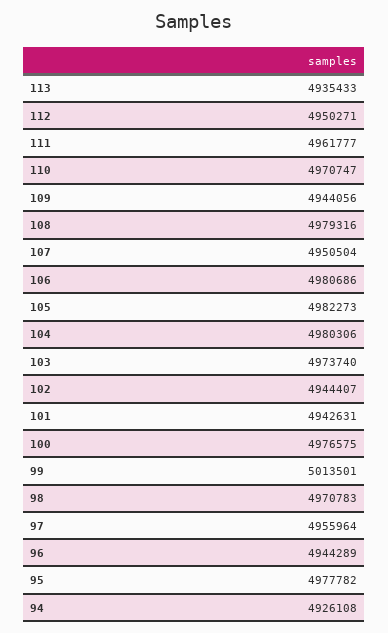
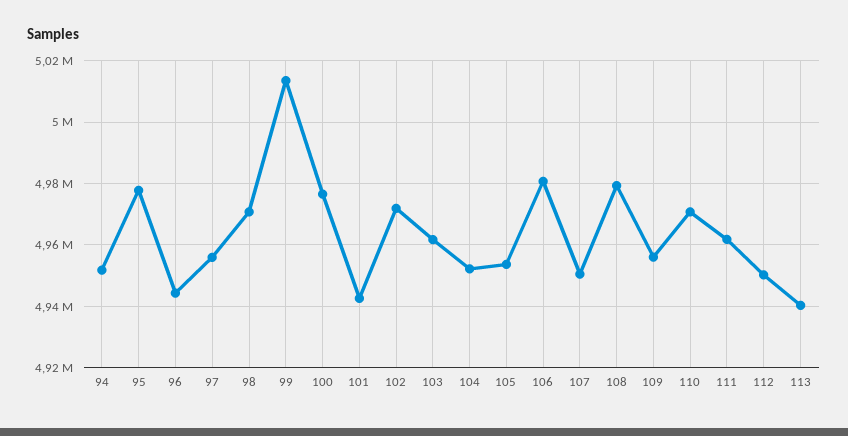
113: 4935433 -> 4940000
109: 4944056 -> 4956000
105: 4982273 -> 4954000
104: 4980306 -> 4952000
103: 4973740 -> 4962000
102: 4944407 -> 4972000
94: 4926108 -> 4952000

